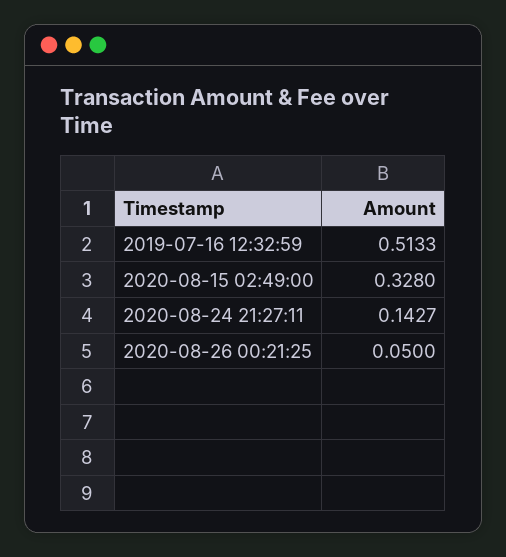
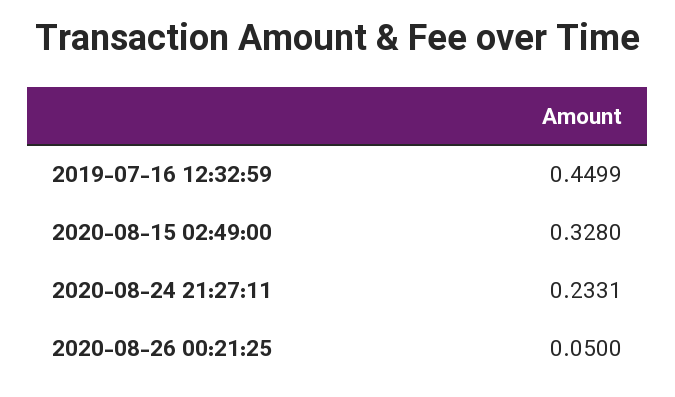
2019-07-16 12:32:59: 0.5133 -> 0.4499
2020-08-24 21:27:11: 0.1427 -> 0.2331

